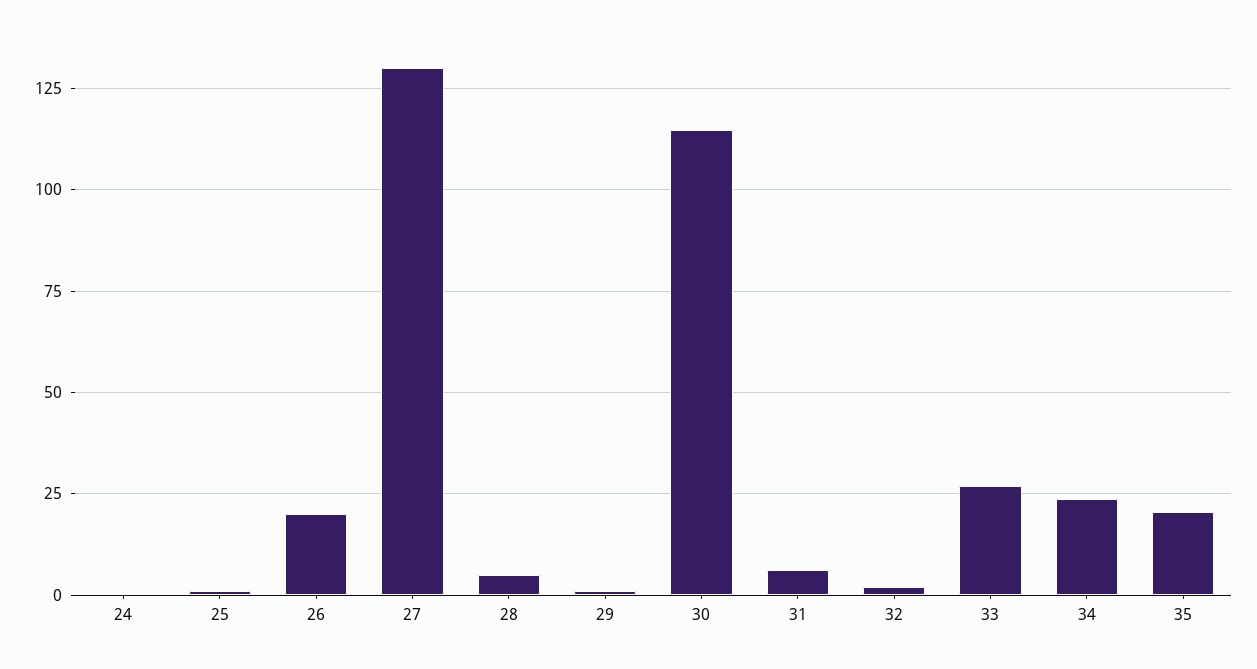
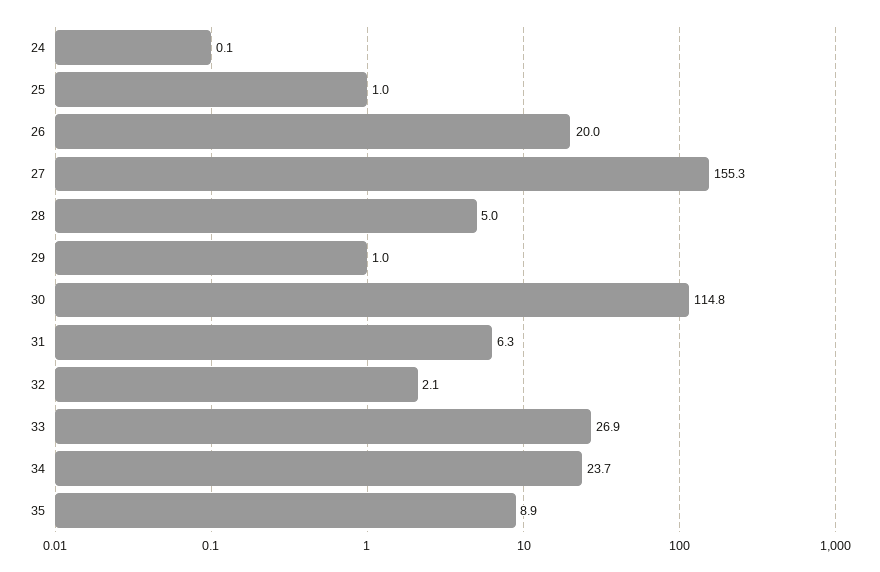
27: 130 -> 155.3
35: 20 -> 8.9

